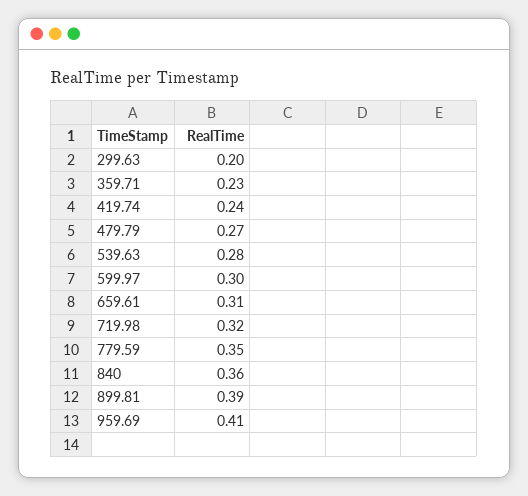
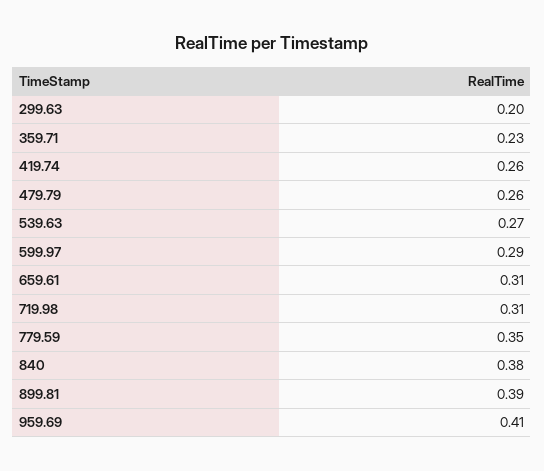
419.74: 0.24 -> 0.26
479.79: 0.27 -> 0.26
539.63: 0.28 -> 0.27
599.97: 0.3 -> 0.29
719.98: 0.32 -> 0.31
840: 0.36 -> 0.38

